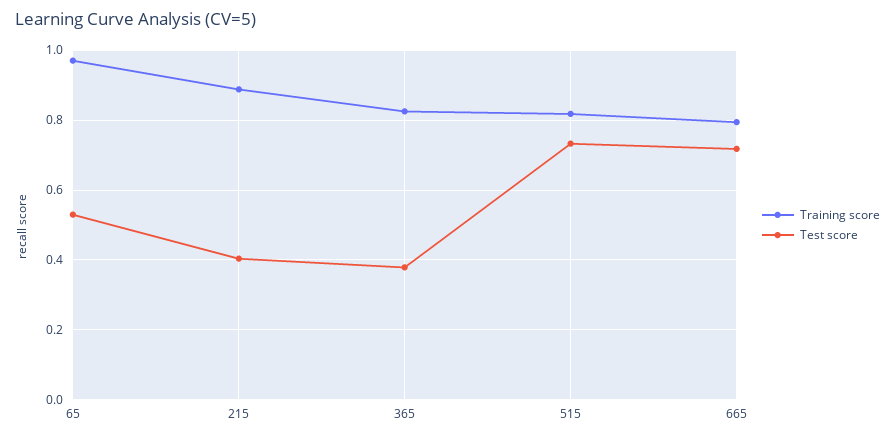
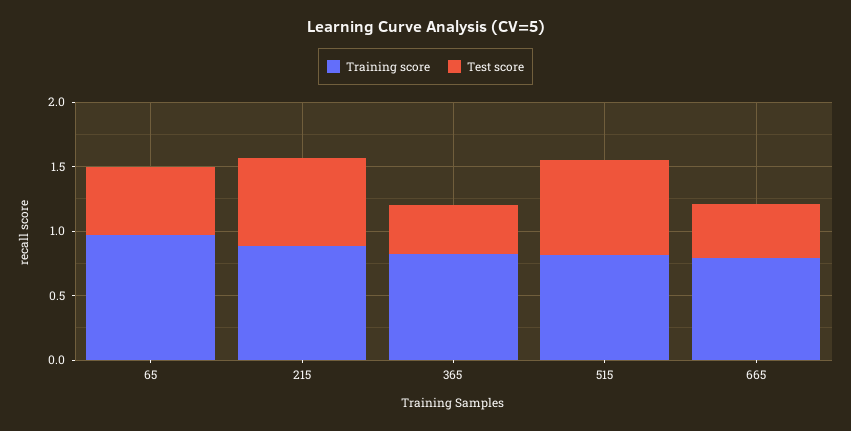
Test score, 215: 0.4 -> 0.7
Test score, 665: 0.72 -> 0.4

